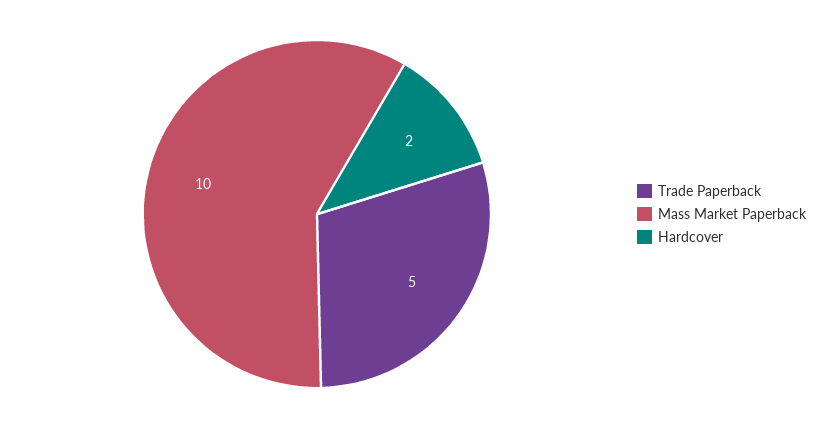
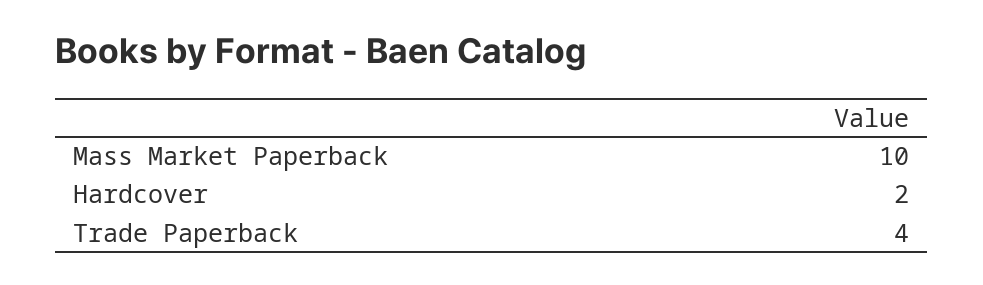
Trade Paperback: 5 -> 4

